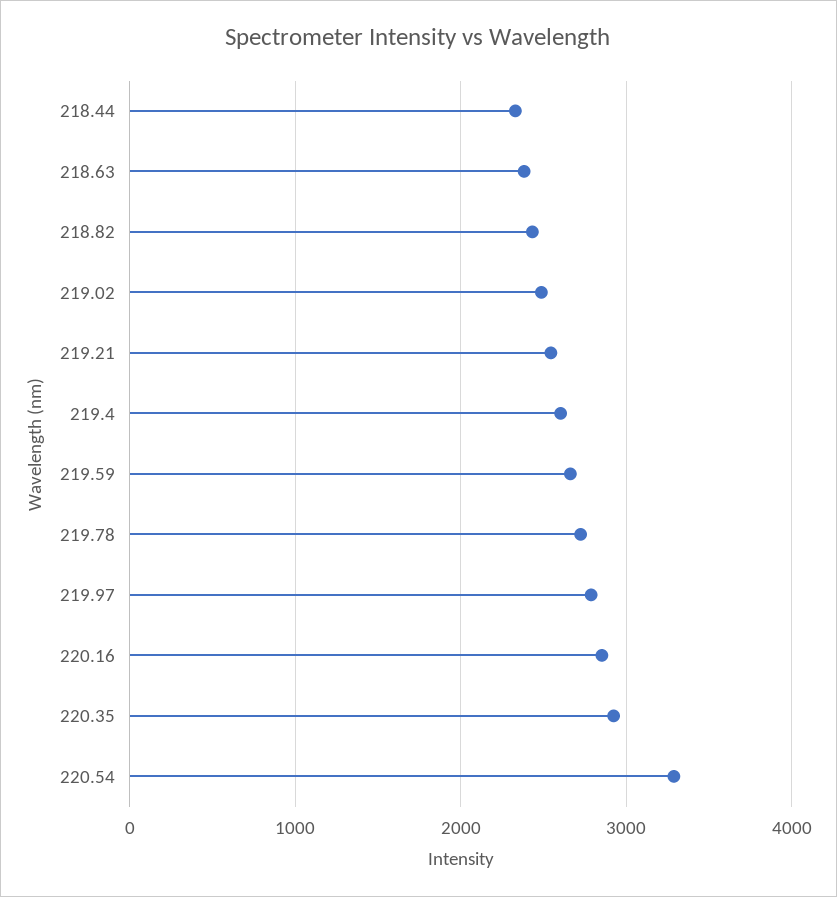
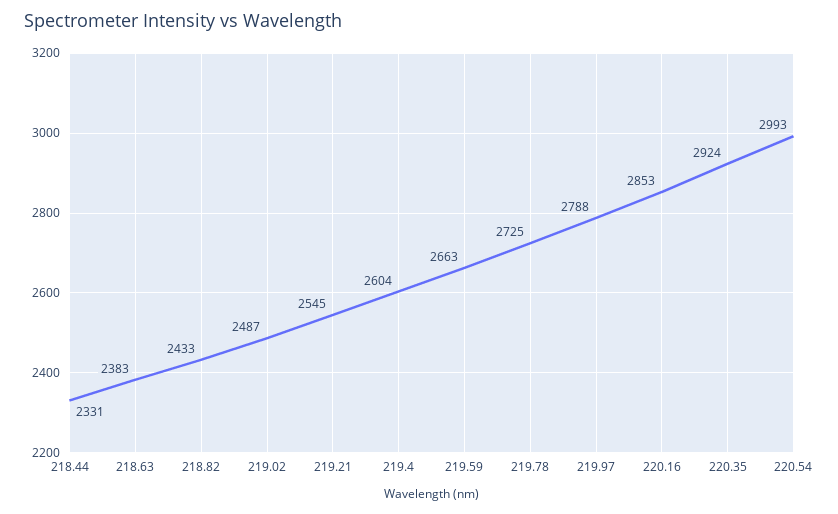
220.54: 3300 -> 2993

